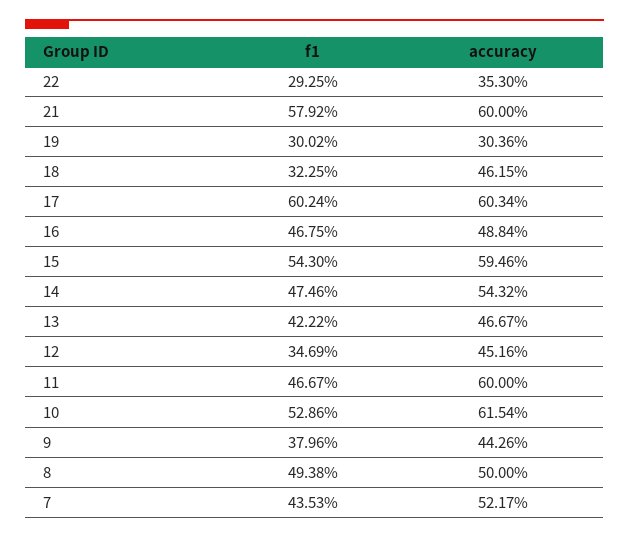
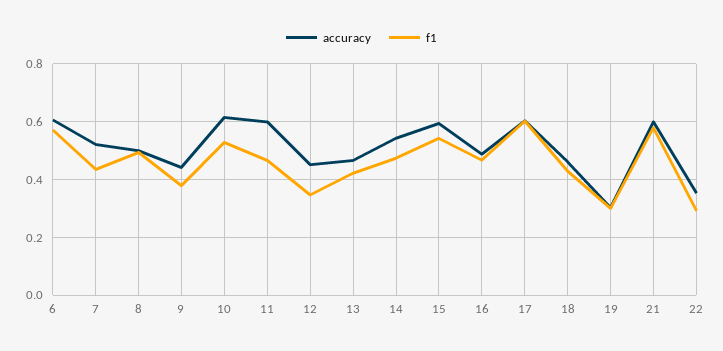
f1, 18: 0.3225 -> 0.425
accuracy, 6: none -> 0.6
f1, 6: none -> 0.575

